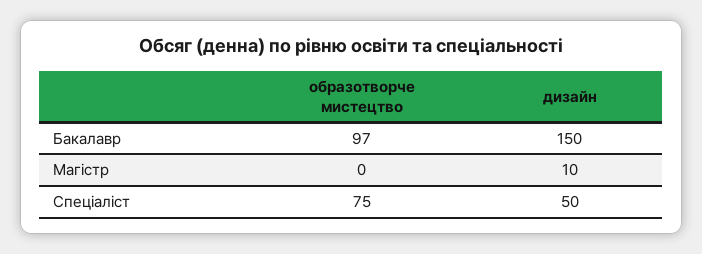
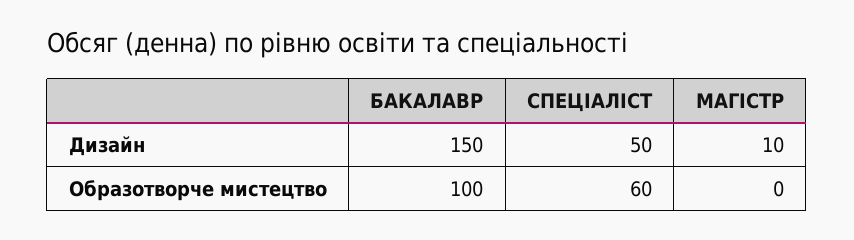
образотворче мистецтво, Бакалавр: 97 -> 100
образотворче мистецтво, Спеціаліст: 75 -> 60

